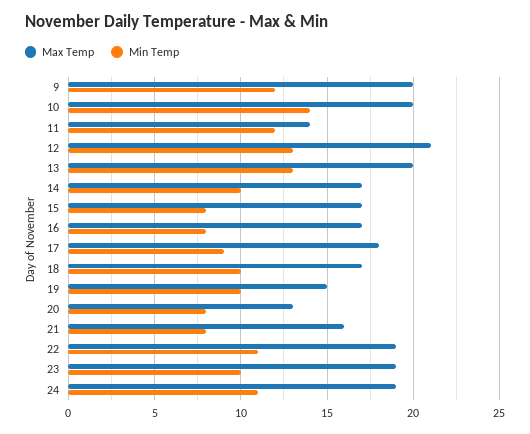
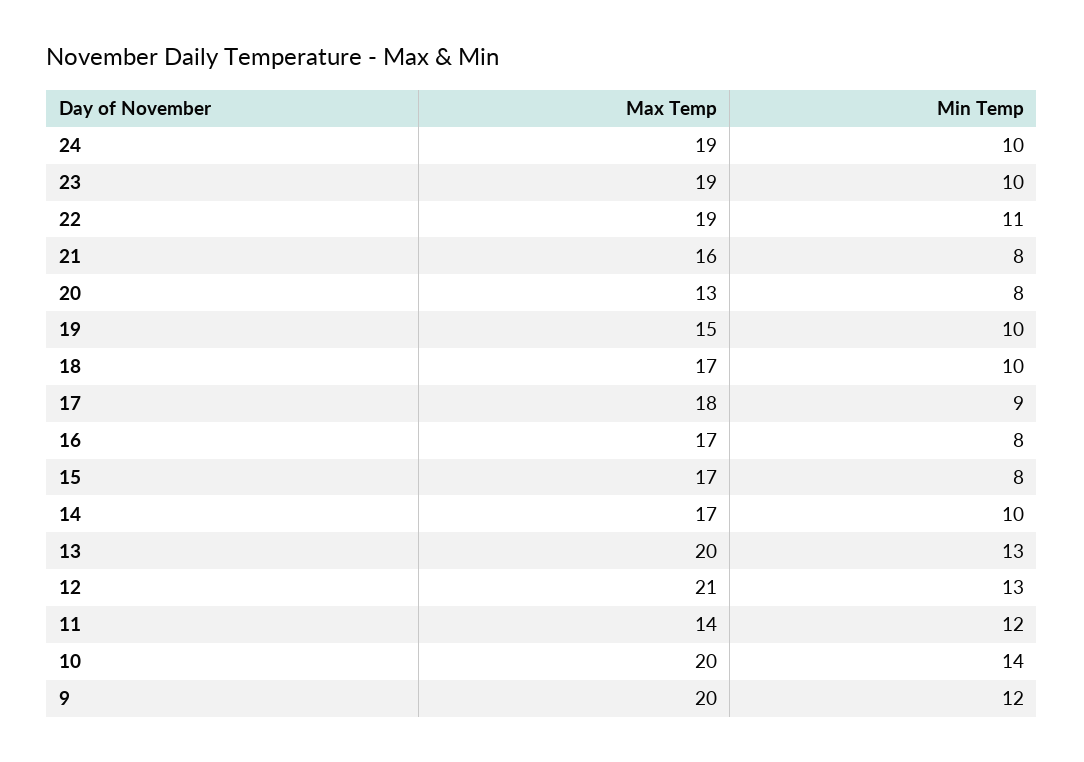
Min Temp, 24: 11 -> 10

